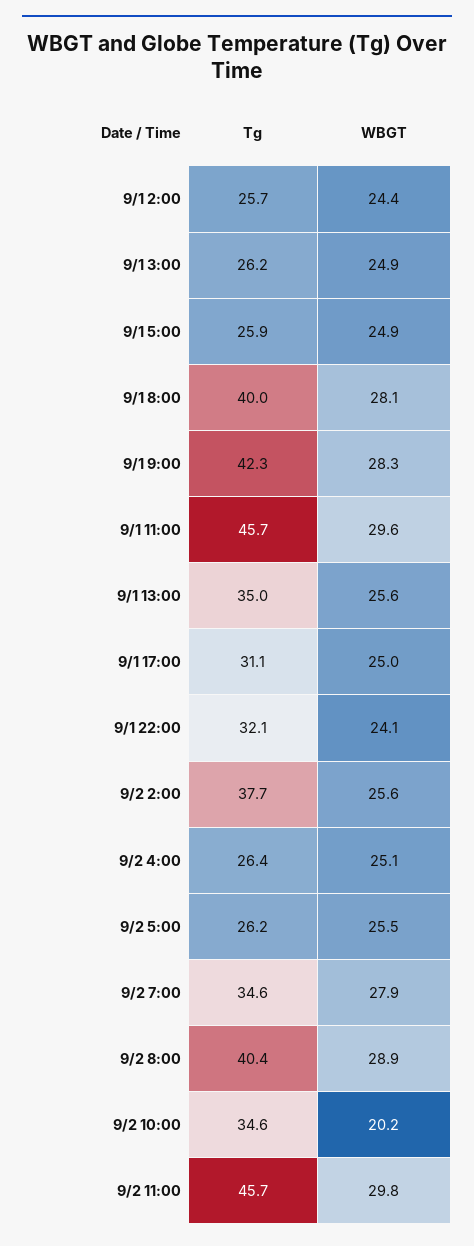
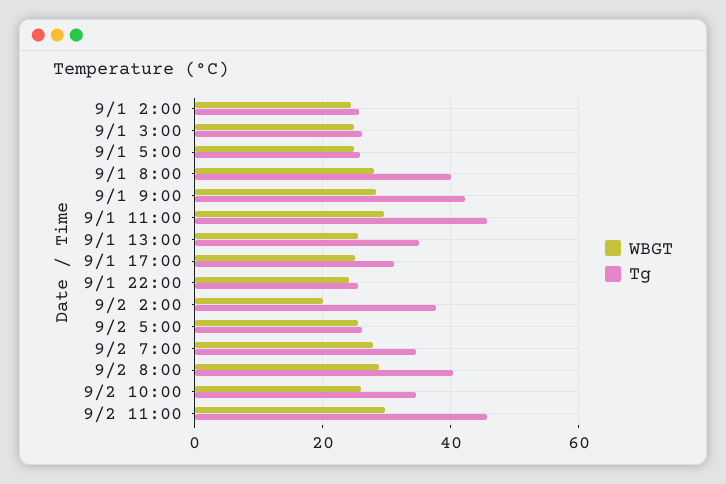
Tg, 9/1 22:00: 32.1 -> 26
WBGT, 9/2 2:00: 25.6 -> 20
Tg, 9/2 4:00: 26.4 -> none
WBGT, 9/2 4:00: 25.1 -> none
WBGT, 9/2 10:00: 20.2 -> 26

